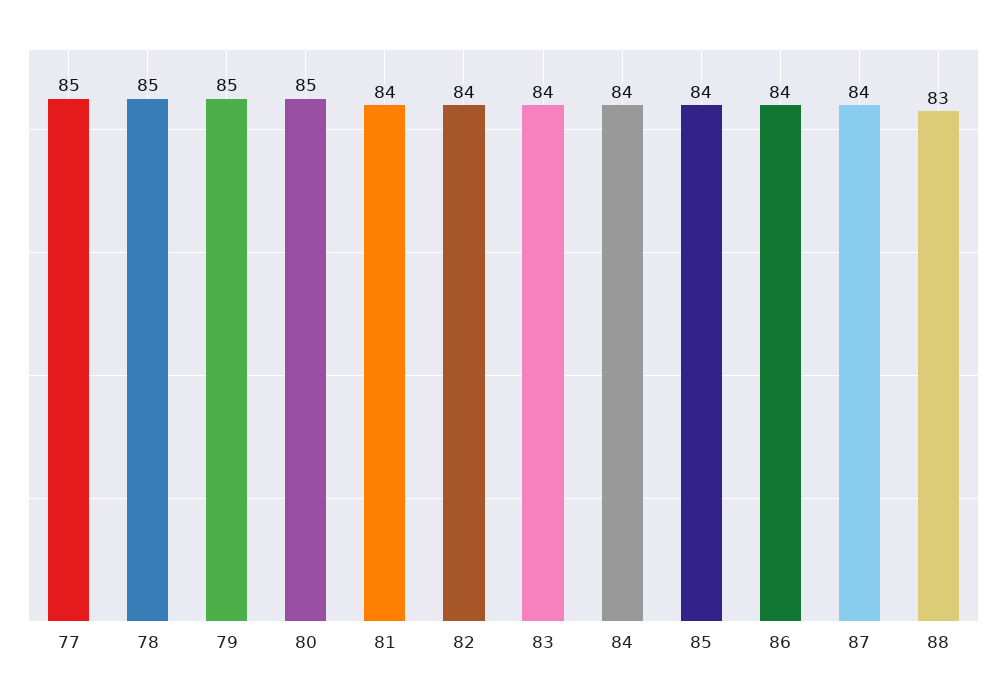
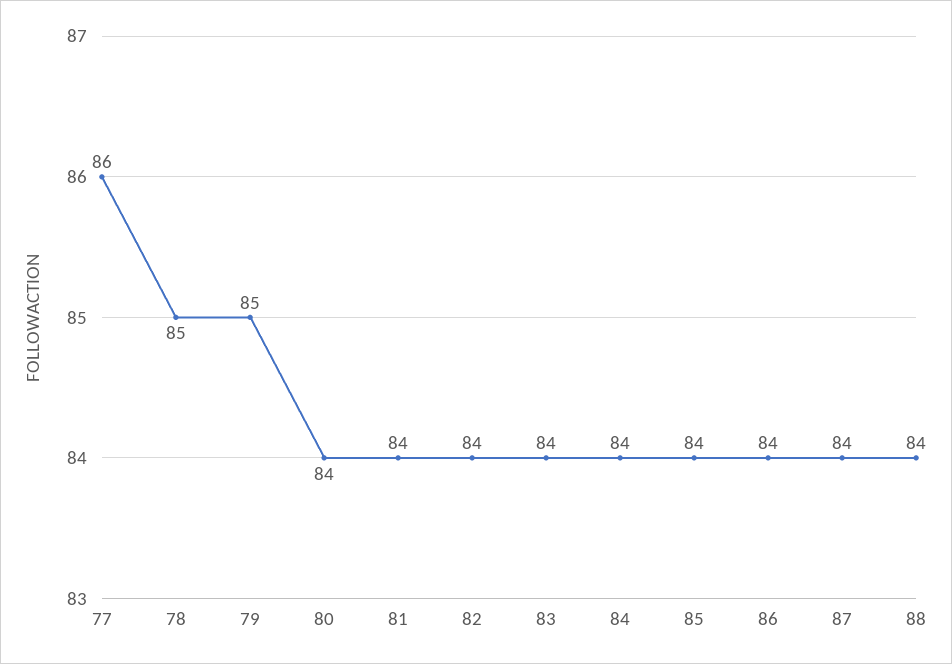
77: 85 -> 86
80: 85 -> 84
88: 83 -> 84

